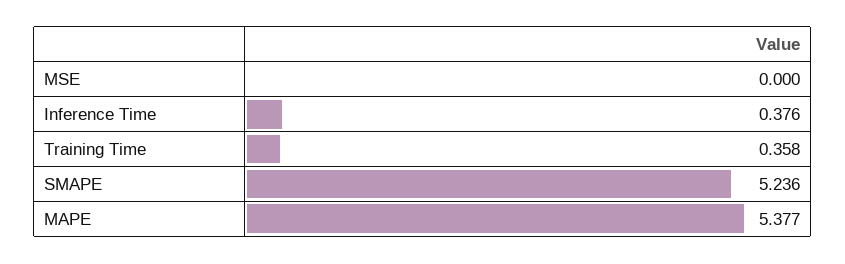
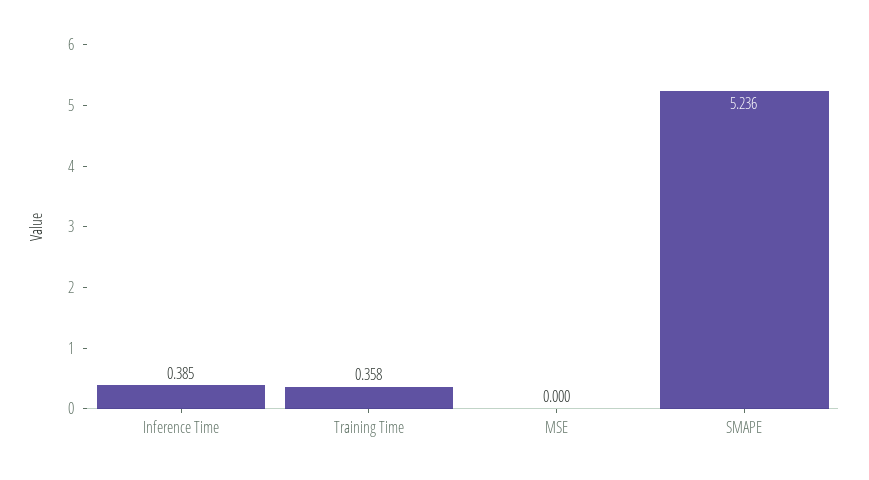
Inference Time: 0.376 -> 0.385
MAPE: 5.377 -> none

